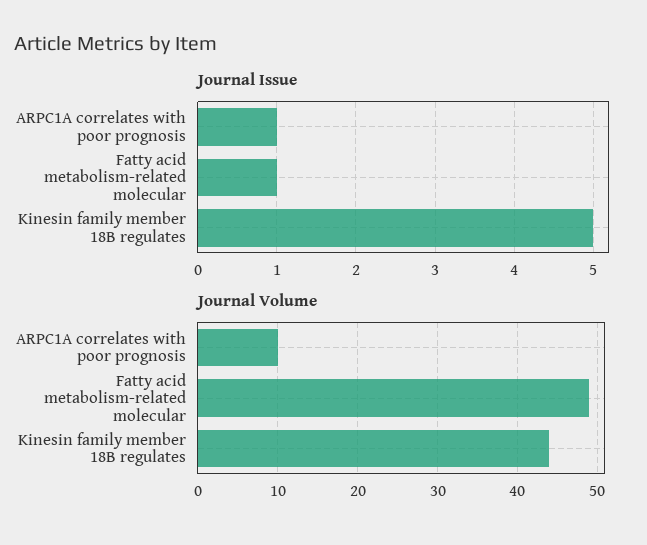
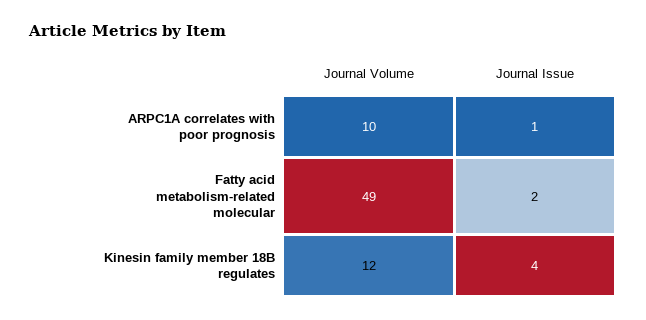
Journal Issue, Fatty acid metabolism-related molecular: 1 -> 2
Journal Issue, Kinesin family member 18B regulates: 5 -> 4
Journal Volume, Kinesin family member 18B regulates: 44 -> 12

